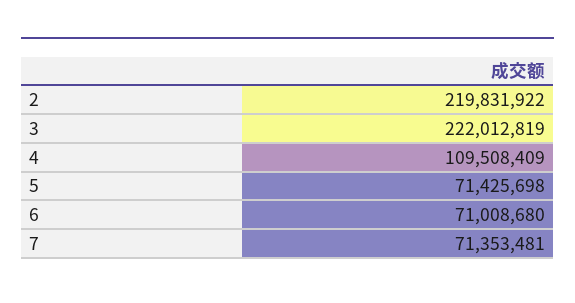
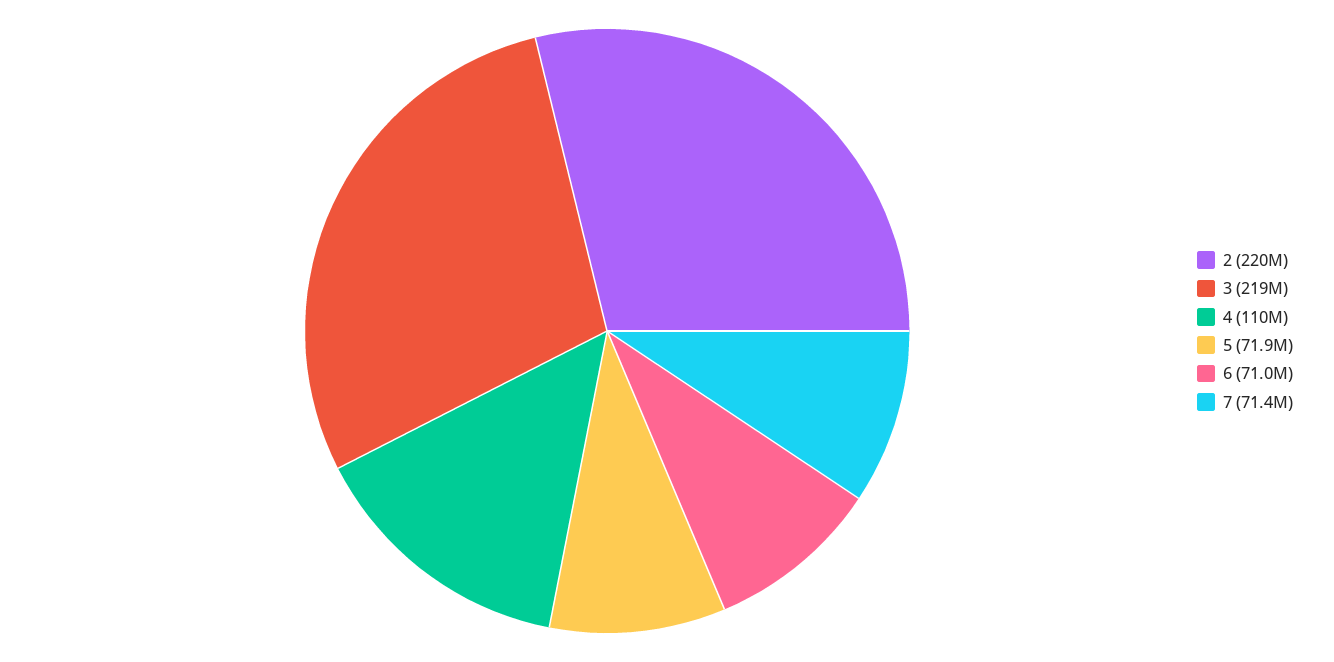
3: 222012819 -> 219000000
5: 71425698 -> 71900000

